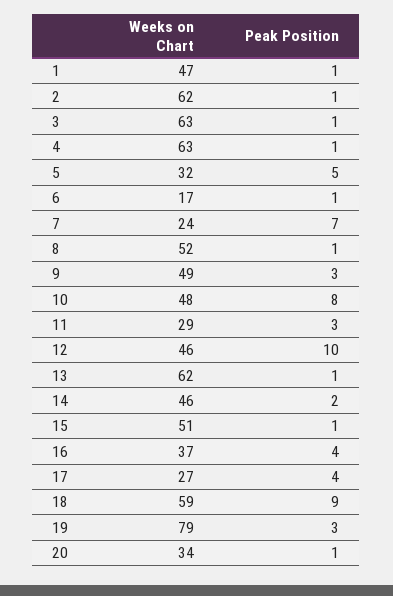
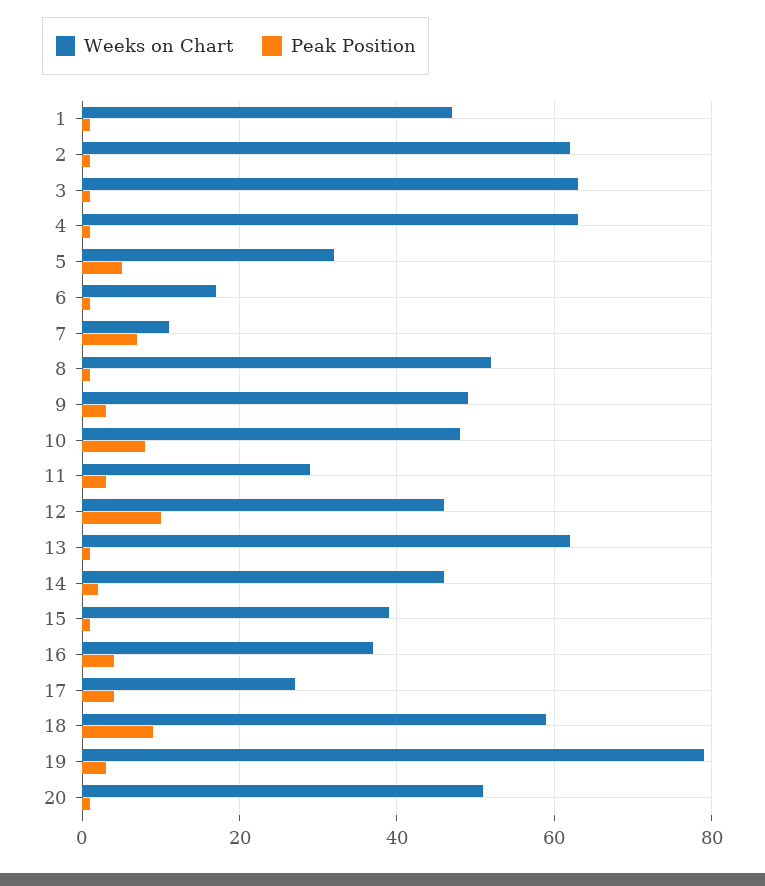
Weeks on Chart, 7: 24 -> 10
Weeks on Chart, 15: 51 -> 40
Weeks on Chart, 20: 34 -> 50

